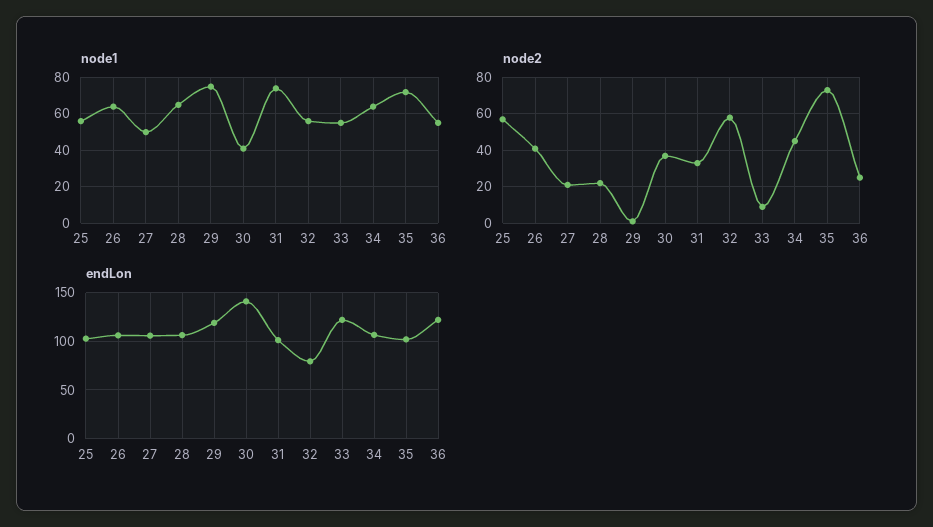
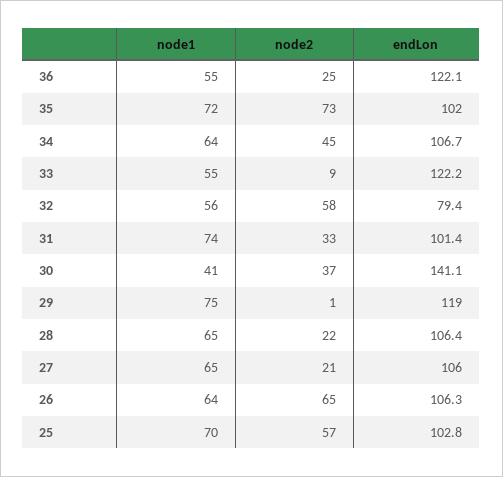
node1, 25: 55 -> 70
node1, 27: 50 -> 65
node2, 26: 40 -> 65

